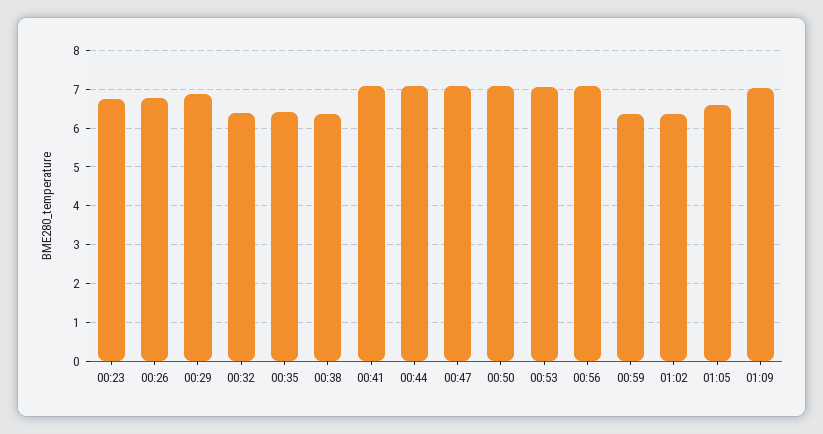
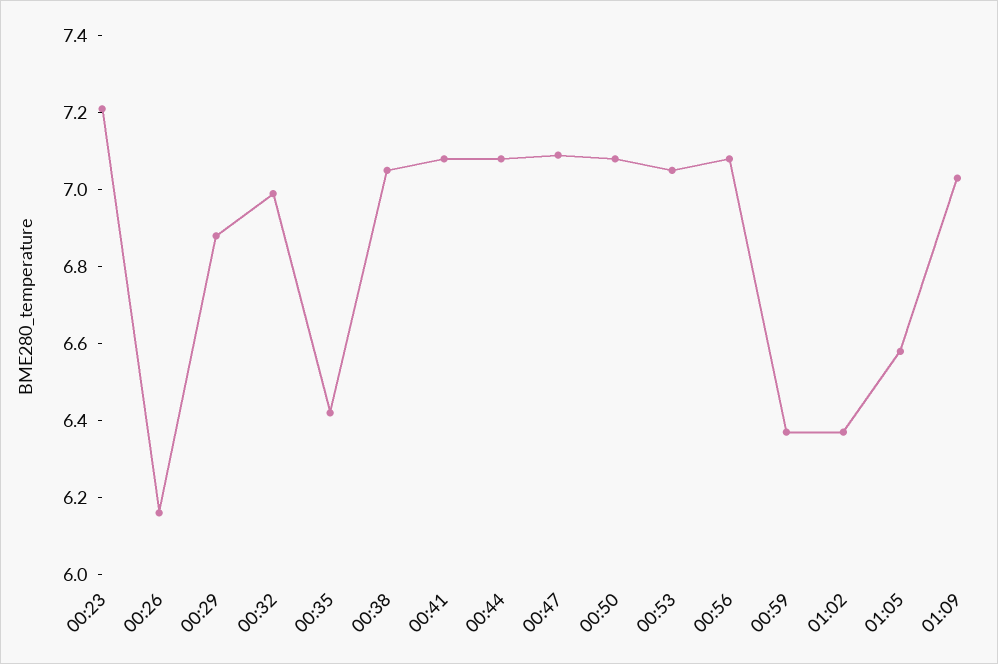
00:23: 6.8 -> 7.2
00:26: 6.8 -> 6.15
00:32: 6.4 -> 7
00:38: 6.4 -> 7.05

